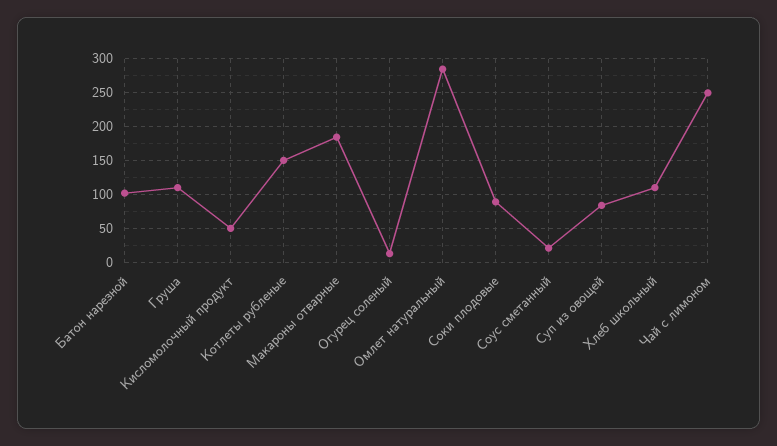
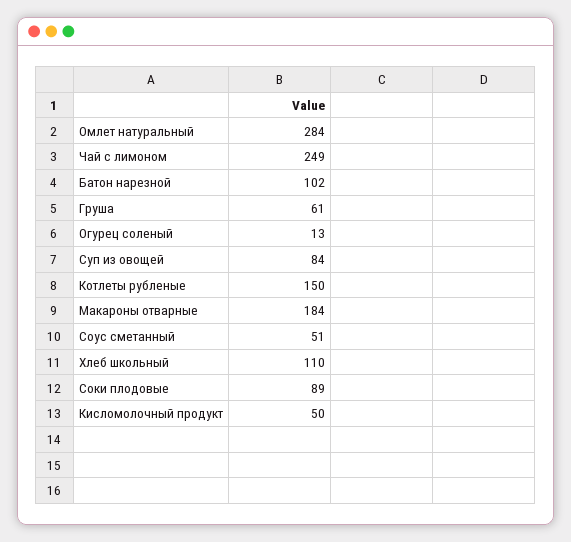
Груша: 110 -> 61
Соус сметанный: 20 -> 51

